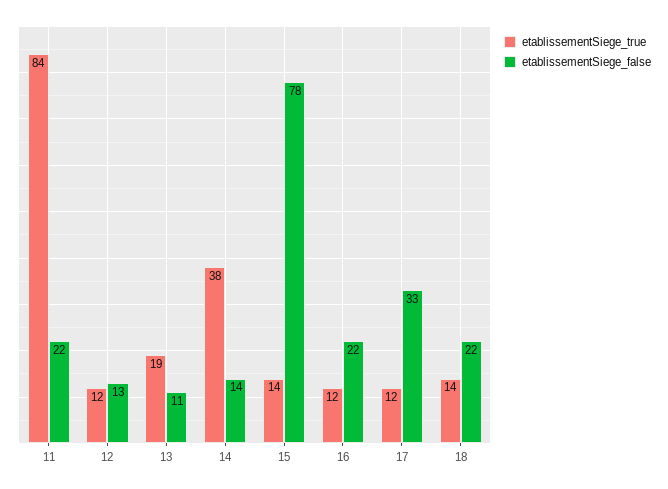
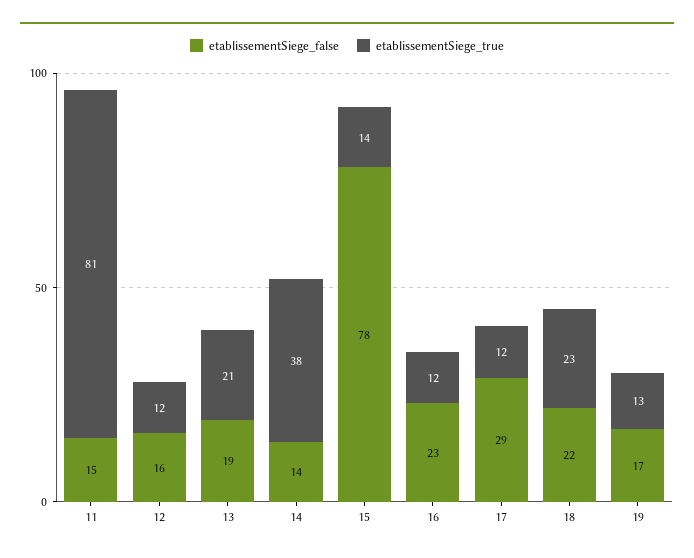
etablissementSiege_true, 11: 84 -> 81
etablissementSiege_false, 11: 22 -> 15
etablissementSiege_false, 12: 13 -> 16
etablissementSiege_true, 13: 19 -> 21
etablissementSiege_false, 13: 11 -> 19
etablissementSiege_false, 16: 22 -> 23
etablissementSiege_false, 17: 33 -> 29
etablissementSiege_true, 18: 14 -> 23
etablissementSiege_false, 19: none -> 17
etablissementSiege_true, 19: none -> 13

